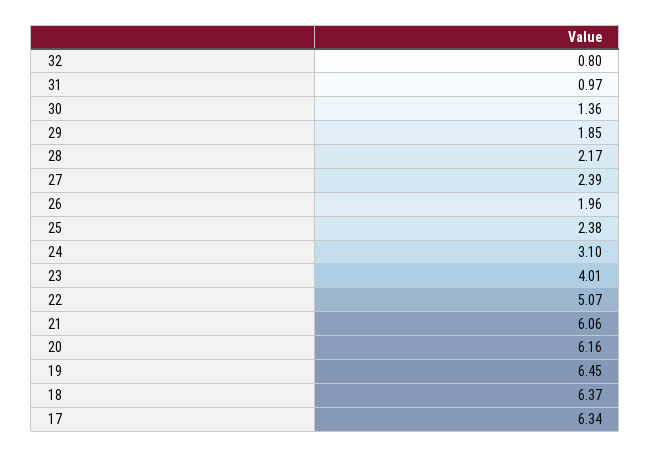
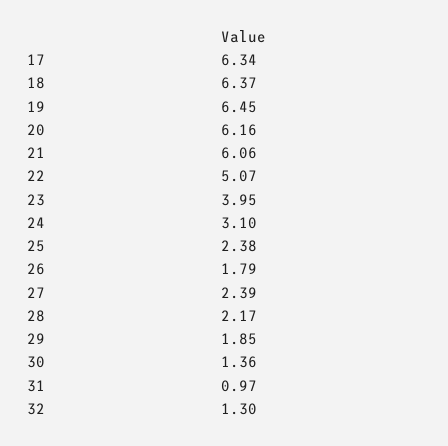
32: 0.8 -> 1.3
26: 1.96 -> 1.79
23: 4.01 -> 3.95

